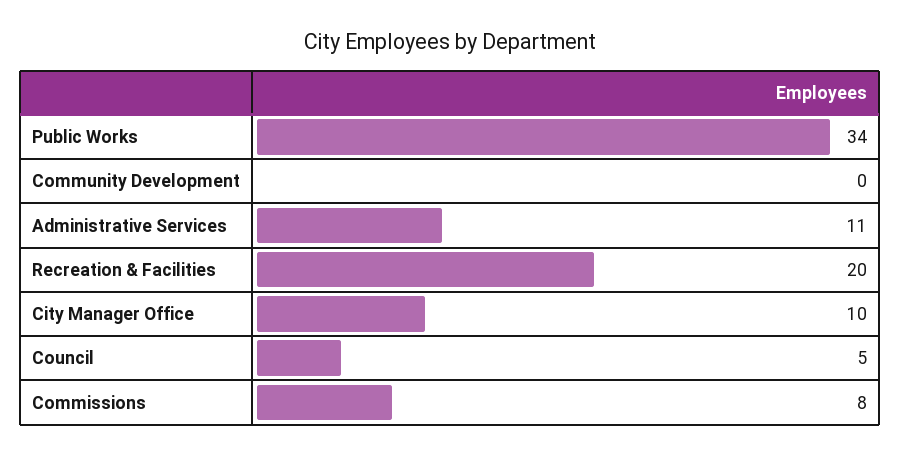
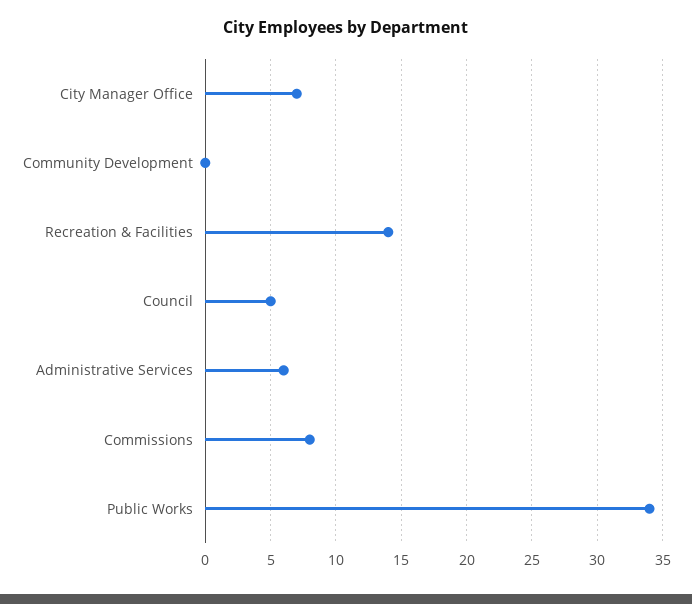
Administrative Services: 11 -> 6
Recreation & Facilities: 20 -> 14
City Manager Office: 10 -> 7

